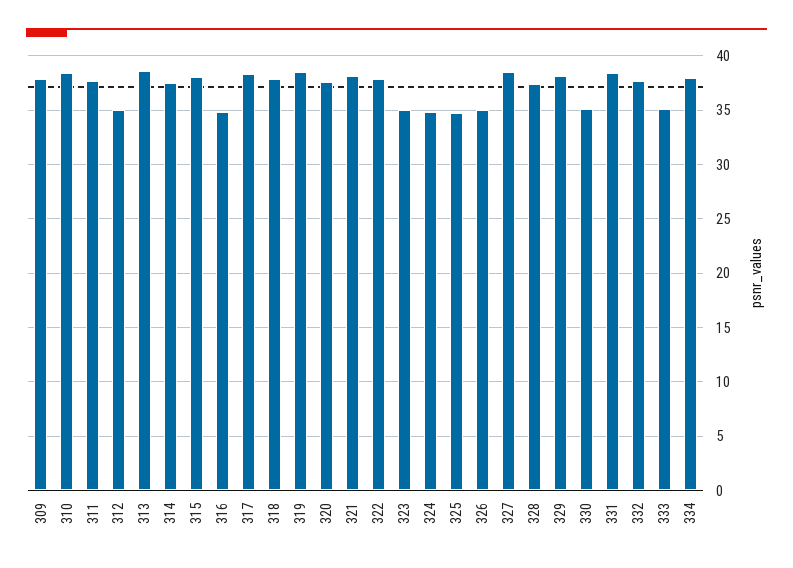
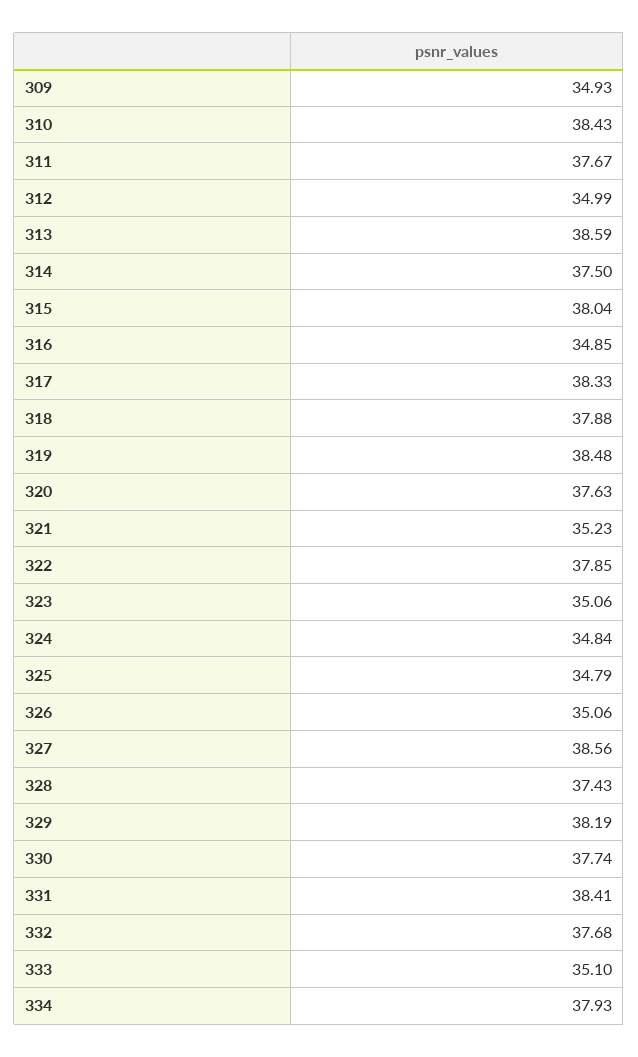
309: 38 -> 34.93
321: 38 -> 35.23
330: 35 -> 37.74

